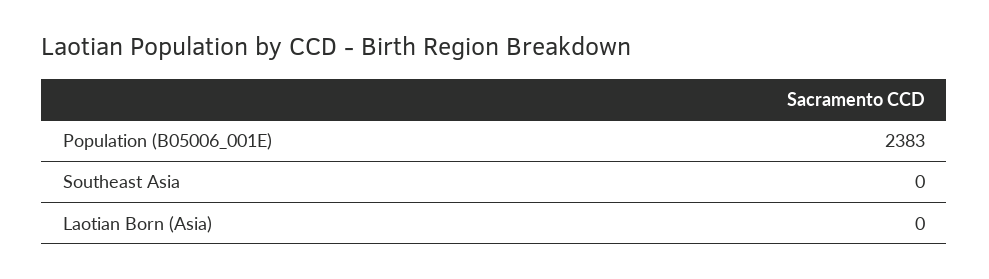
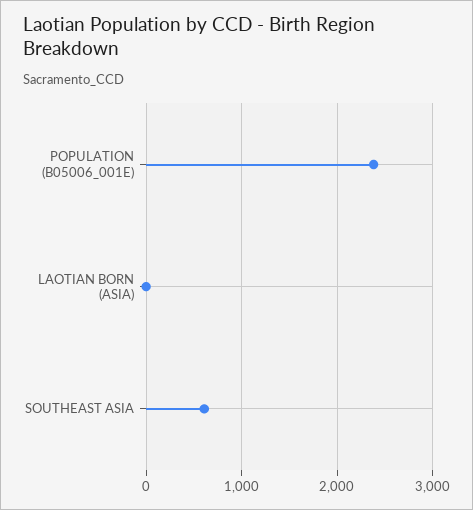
Southeast Asia: 0 -> 600

